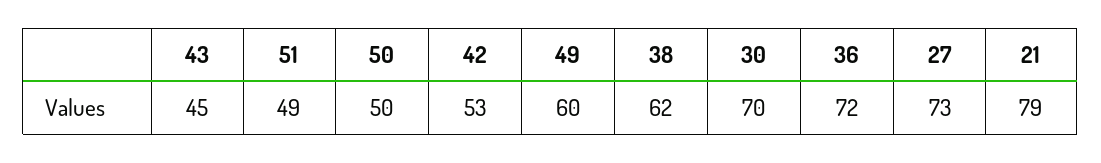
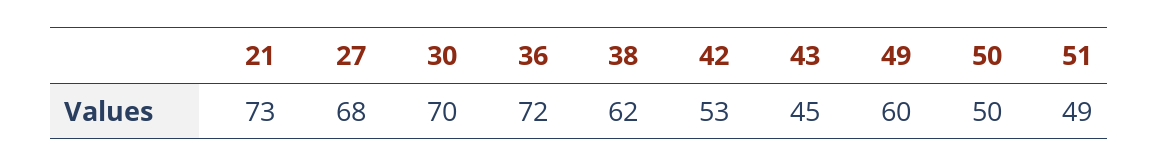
27: 73 -> 68
21: 79 -> 73

